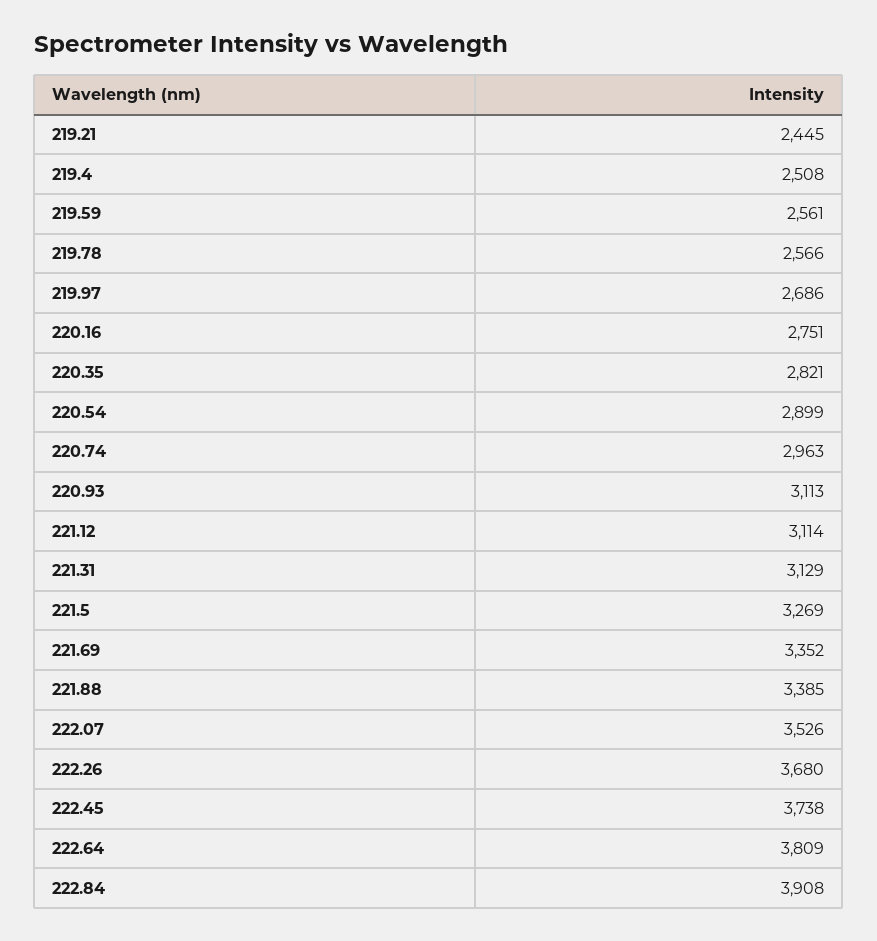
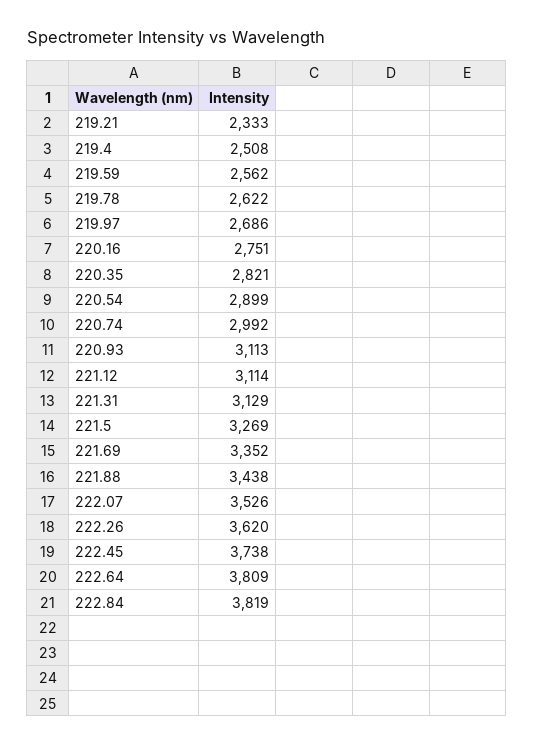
219.21: 2445 -> 2333
219.59: 2561 -> 2562
219.78: 2566 -> 2622
220.74: 2963 -> 2992
221.88: 3385 -> 3438
222.26: 3680 -> 3620
222.84: 3908 -> 3819

